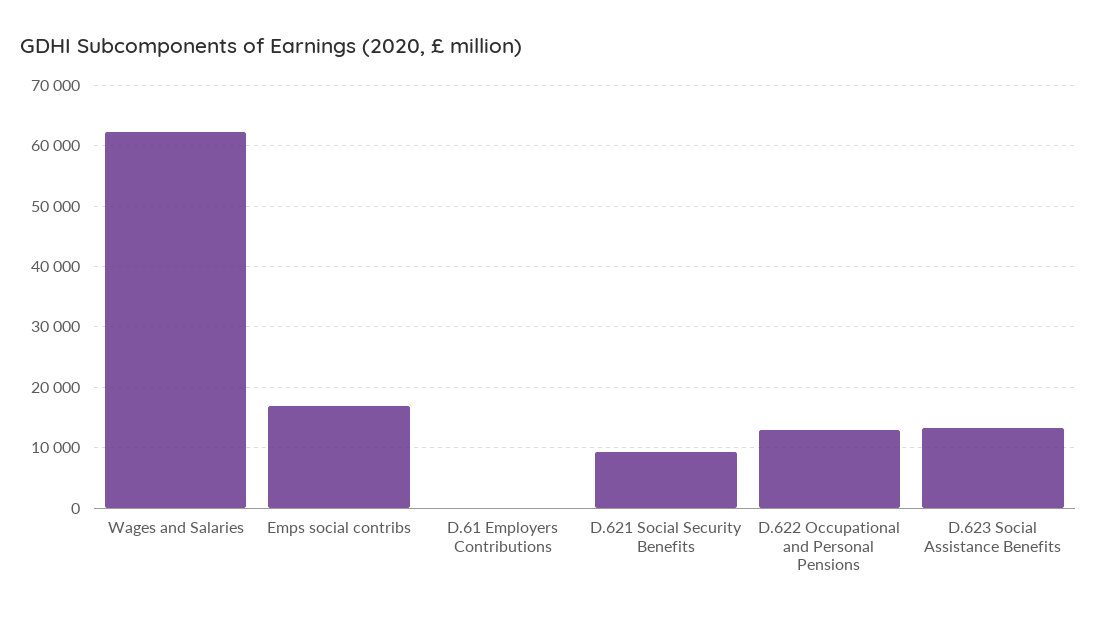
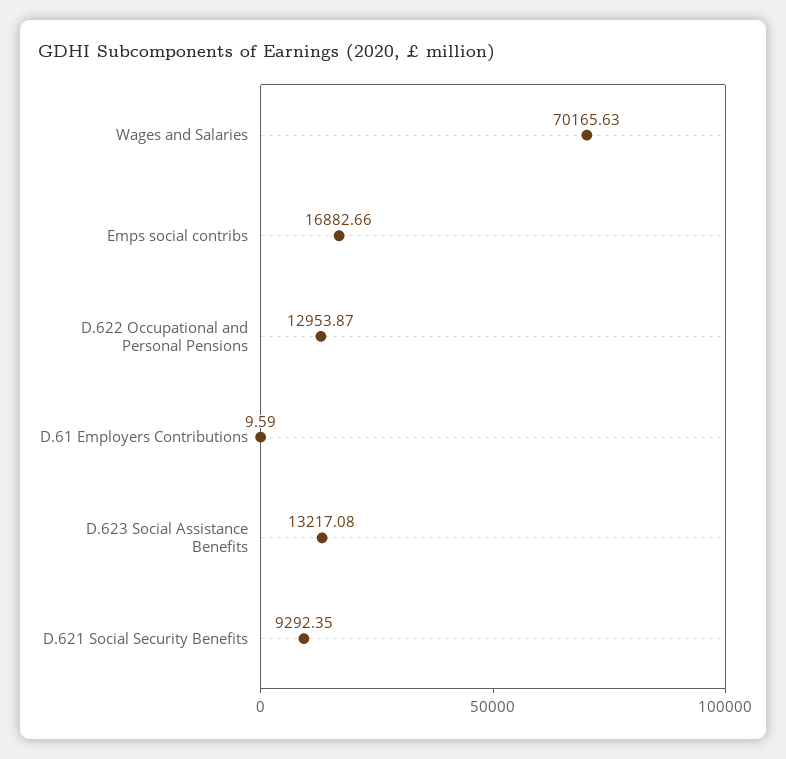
Wages and Salaries: 62000 -> 70165.63

